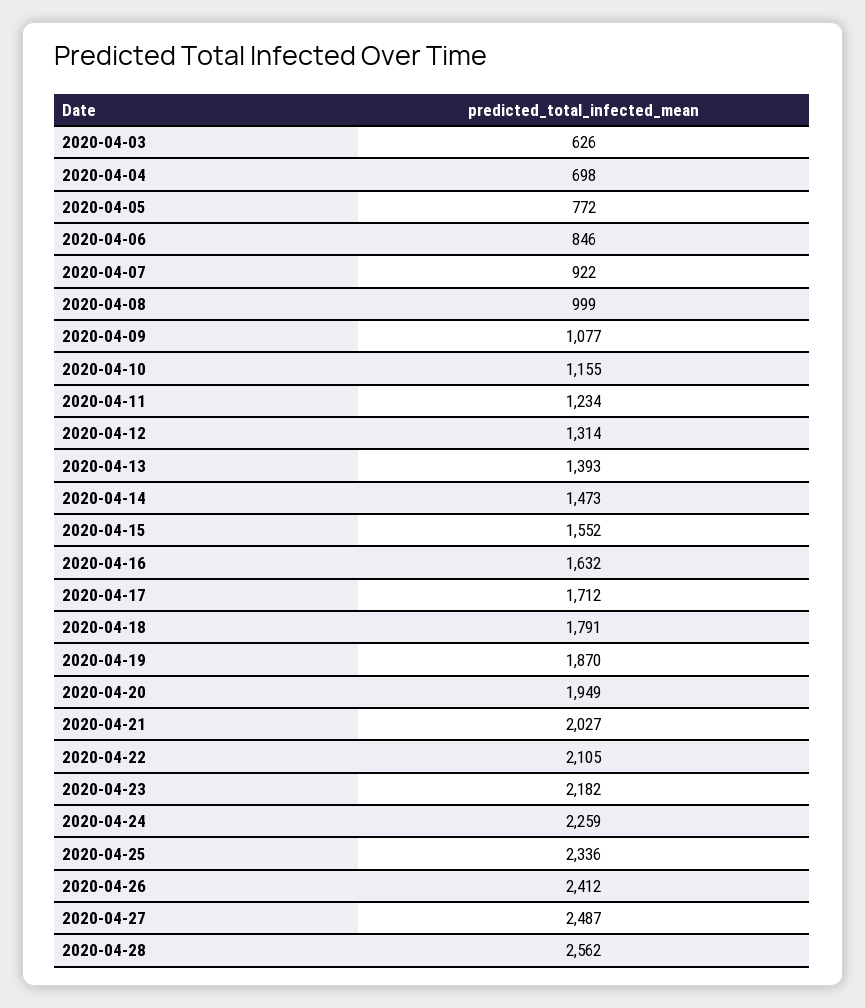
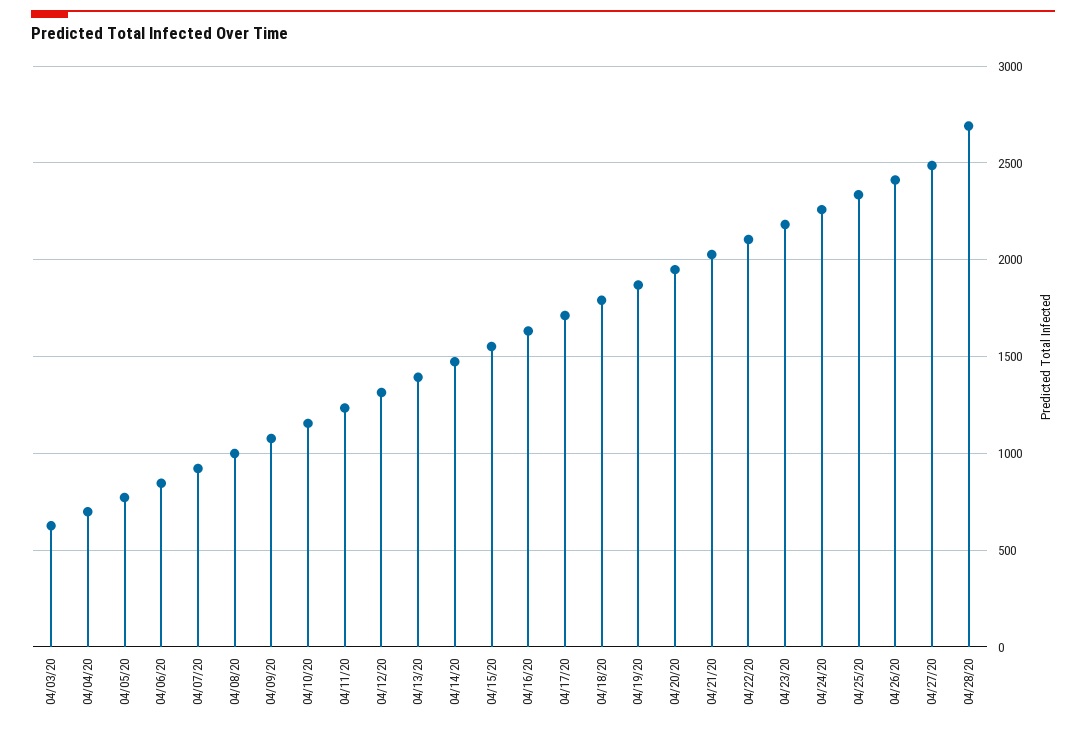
2020-04-28: 2562 -> 2700

